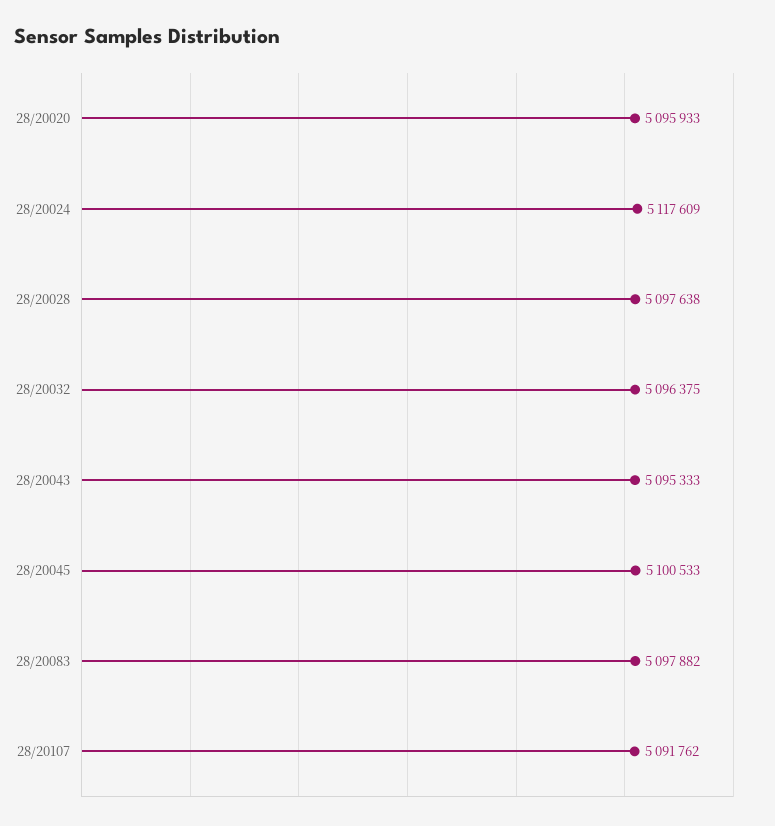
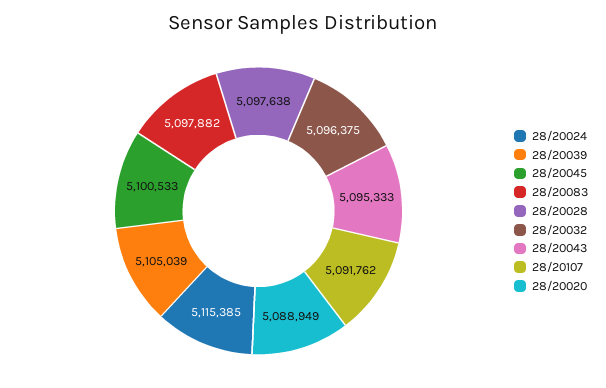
28/20020: 5095933 -> 5088949
28/20024: 5117609 -> 5115385
28/20039: none -> 5105039

